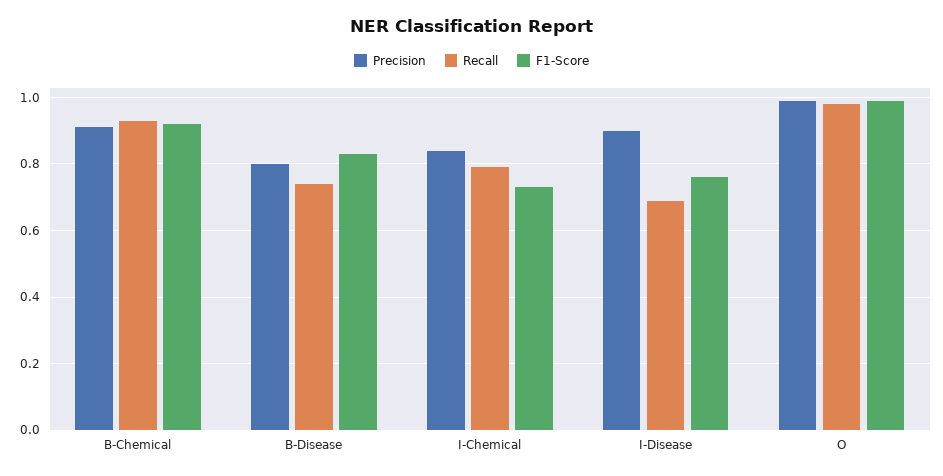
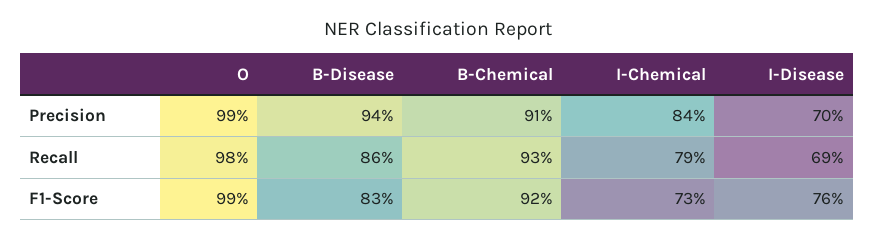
Precision, B-Disease: 0.8 -> 0.94
Recall, B-Disease: 0.75 -> 0.86
Precision, I-Disease: 0.9 -> 0.7

